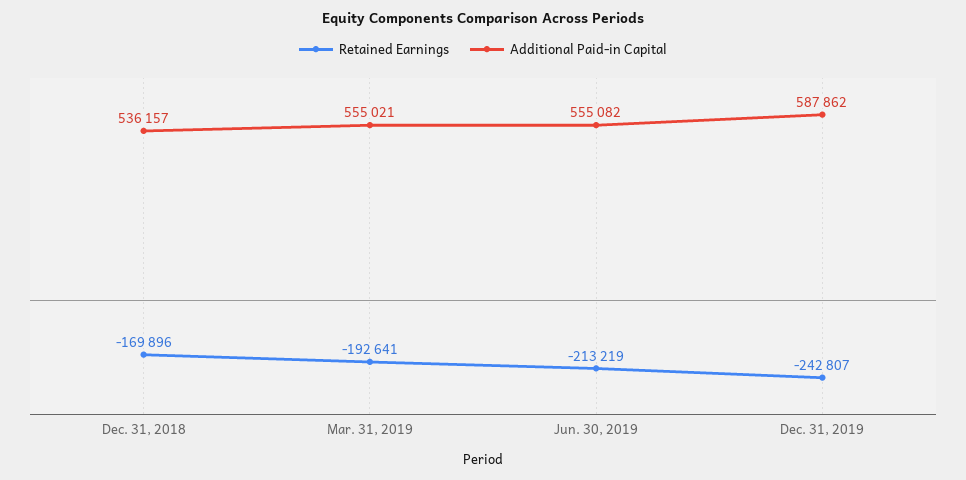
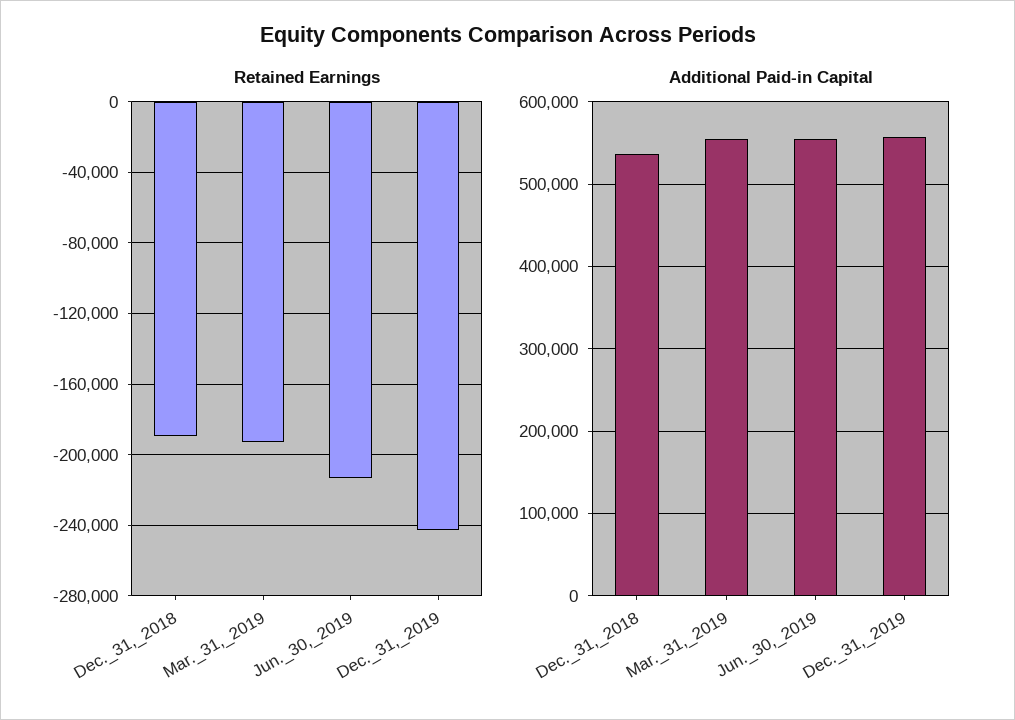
Retained Earnings, Dec. 31, 2018: -169896 -> -190000
Additional Paid-in Capital, Dec. 31, 2019: 587862 -> 560000

